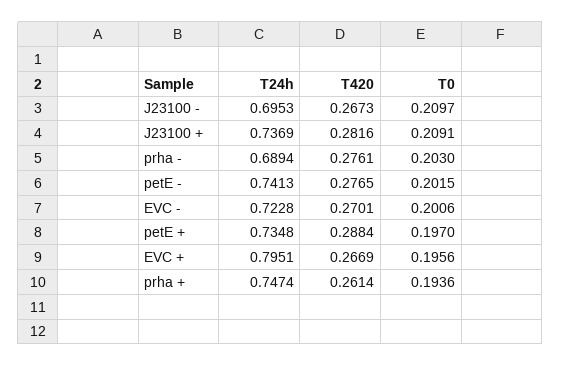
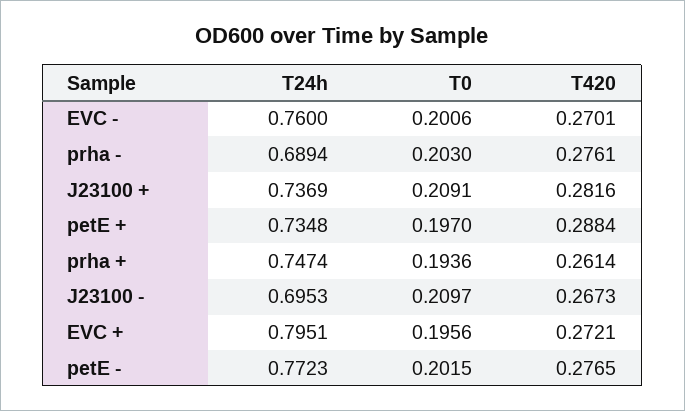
T24h, petE -: 0.7413 -> 0.7723
T24h, EVC -: 0.7228 -> 0.76
T420, EVC +: 0.2669 -> 0.2721

